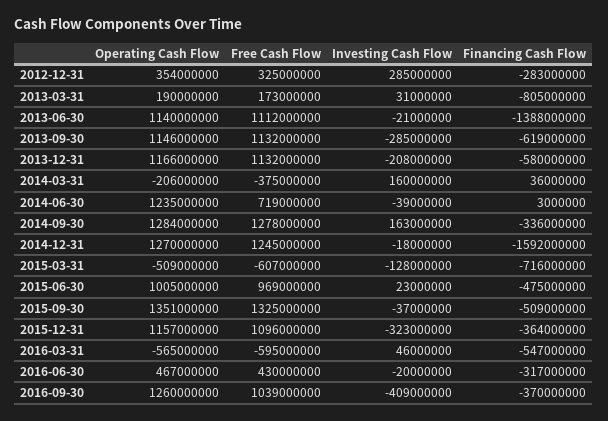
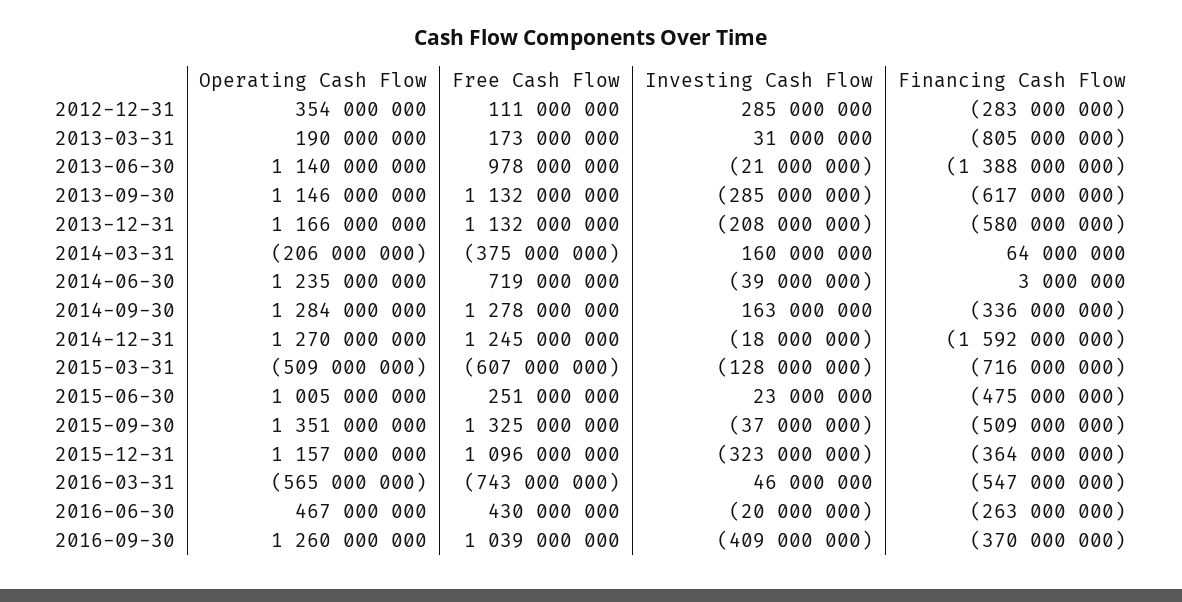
Free Cash Flow, 2012-12-31: 325000000 -> 111000000
Free Cash Flow, 2013-06-30: 1112000000 -> 978000000
Financing Cash Flow, 2013-09-30: -619000000 -> -617000000
Financing Cash Flow, 2014-03-31: 36000000 -> 64000000
Free Cash Flow, 2015-06-30: 969000000 -> 251000000
Free Cash Flow, 2016-03-31: -595000000 -> -743000000
Financing Cash Flow, 2016-06-30: -317000000 -> -263000000

